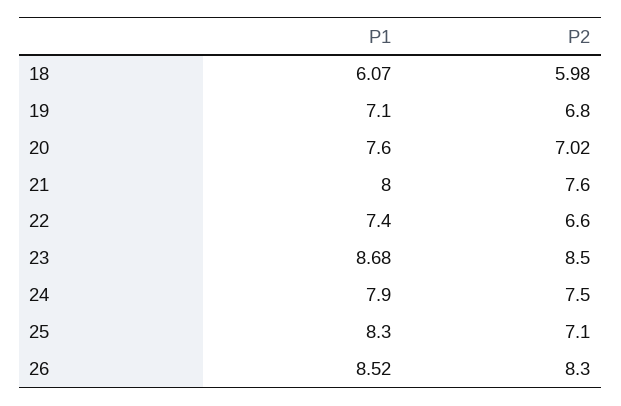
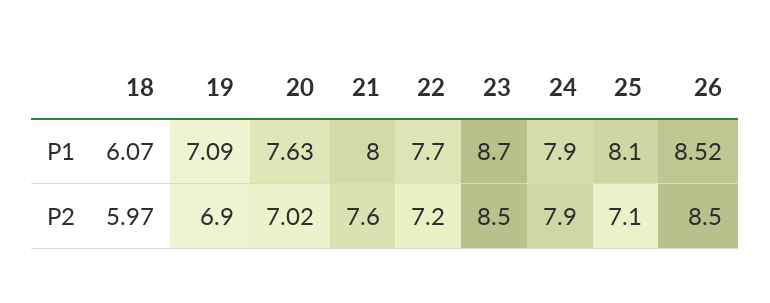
P2, 18: 5.98 -> 5.97
P1, 19: 7.1 -> 7.09
P2, 19: 6.8 -> 6.9
P1, 20: 7.6 -> 7.63
P1, 22: 7.4 -> 7.7
P2, 22: 6.6 -> 7.2
P1, 23: 8.68 -> 8.7
P2, 24: 7.5 -> 7.9
P1, 25: 8.3 -> 8.1
P2, 26: 8.3 -> 8.5

